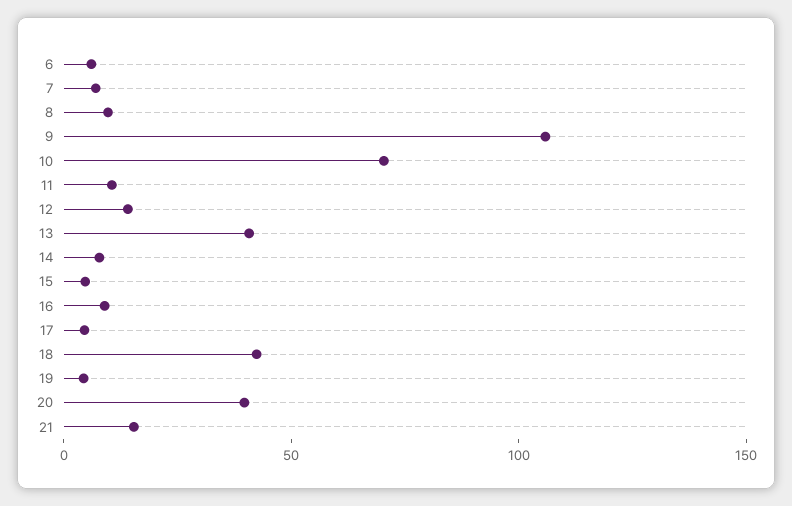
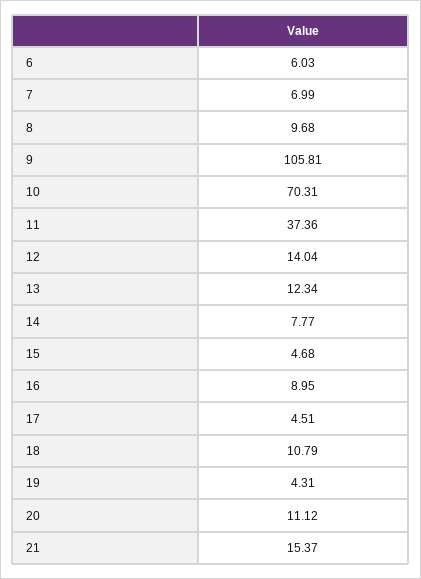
11: 10 -> 37.36
13: 40 -> 12.34
18: 40 -> 10.79
20: 40 -> 11.12

